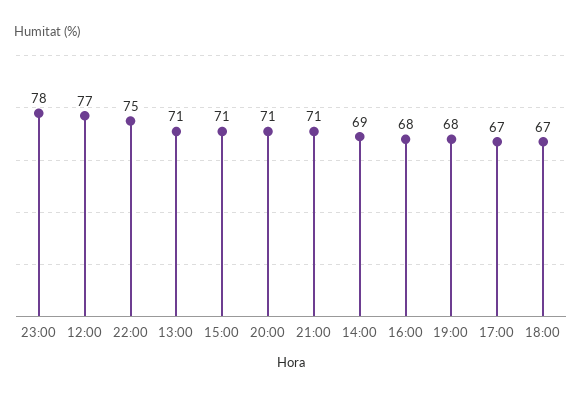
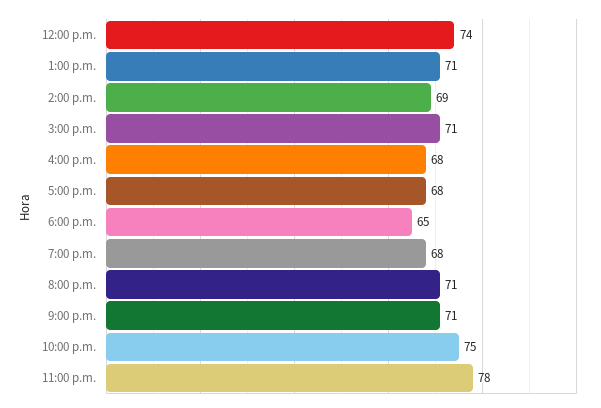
12:00: 77 -> 74
17:00: 67 -> 68
18:00: 67 -> 65

